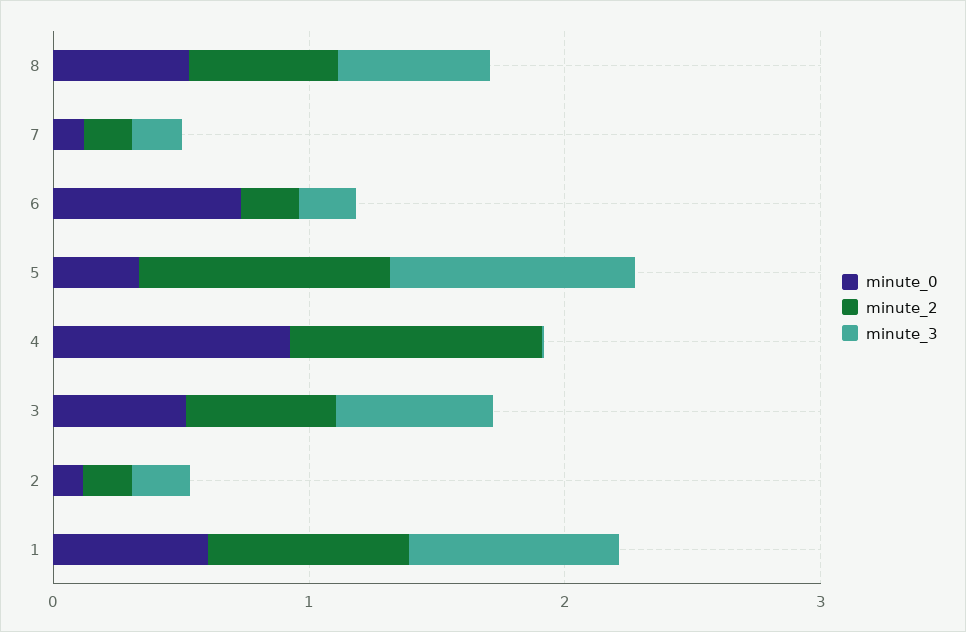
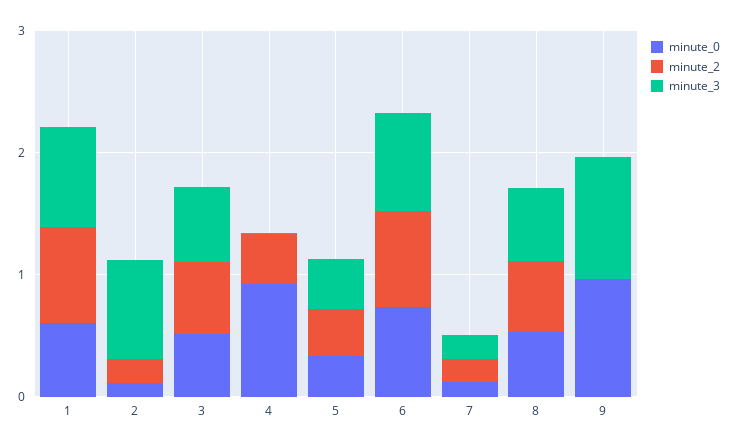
minute_2, 6: 0.2 -> 0.8
minute_3, 6: 0.2 -> 0.8
minute_2, 5: 1 -> 0.4
minute_3, 5: 1 -> 0.4
minute_2, 4: 1 -> 0.4
minute_3, 2: 0.2 -> 0.8
minute_0, 9: none -> 1
minute_2, 9: none -> 0
minute_3, 9: none -> 1

